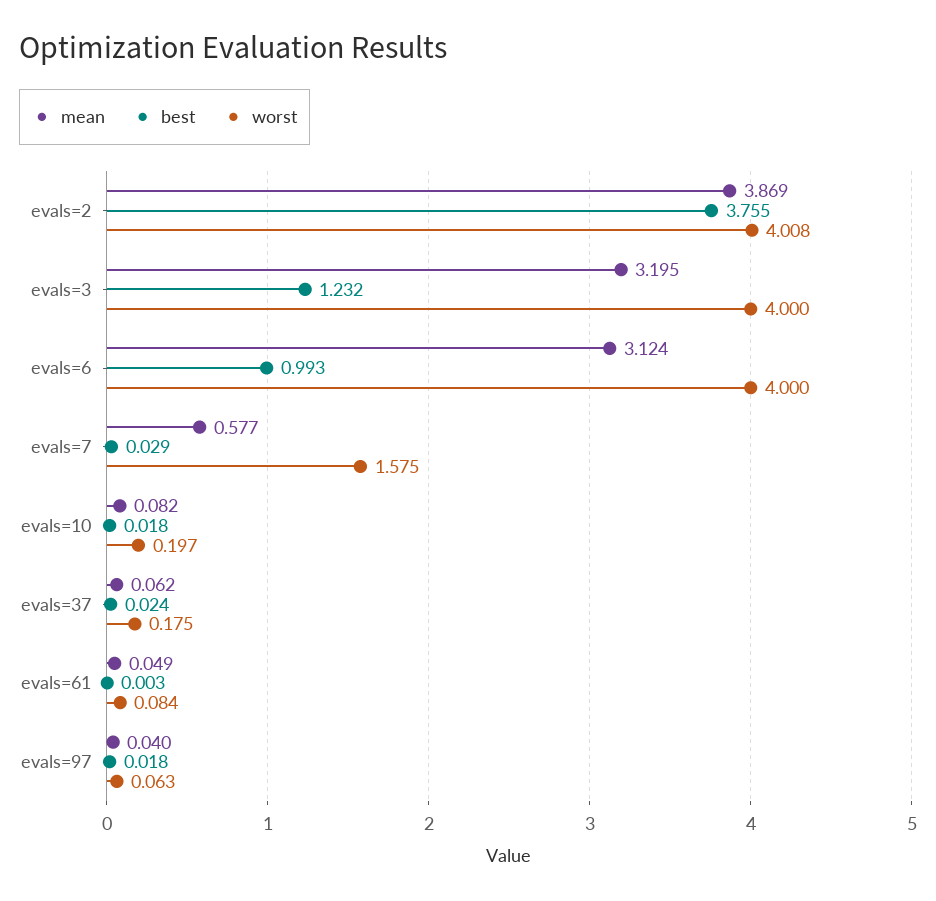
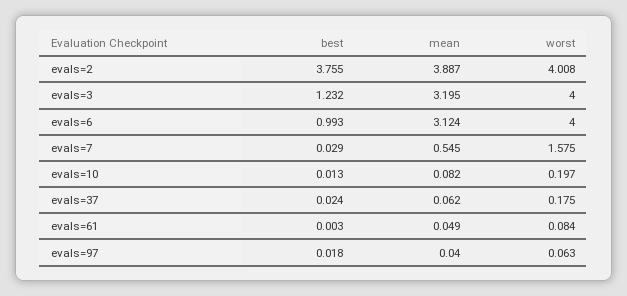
mean, evals=2: 3.869 -> 3.887
mean, evals=7: 0.577 -> 0.545
best, evals=10: 0.018 -> 0.013

